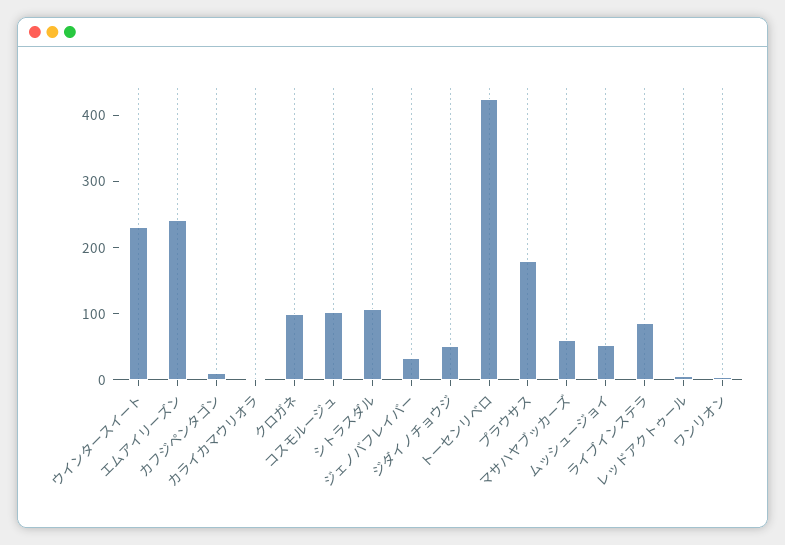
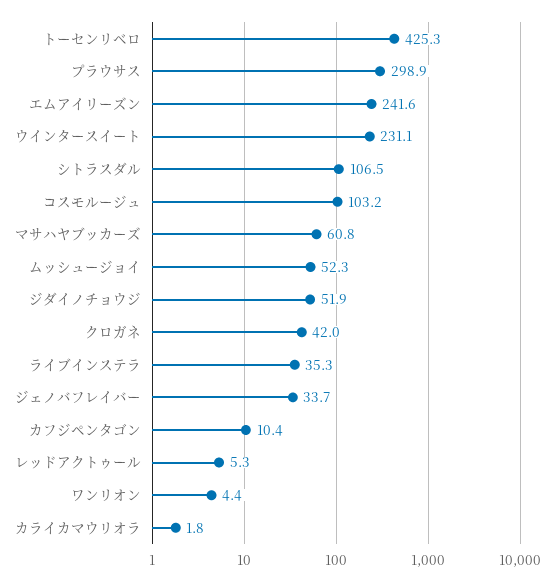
クロガネ: 100 -> 42
プラウサス: 180 -> 298.9
ライブインステラ: 80 -> 35.3

